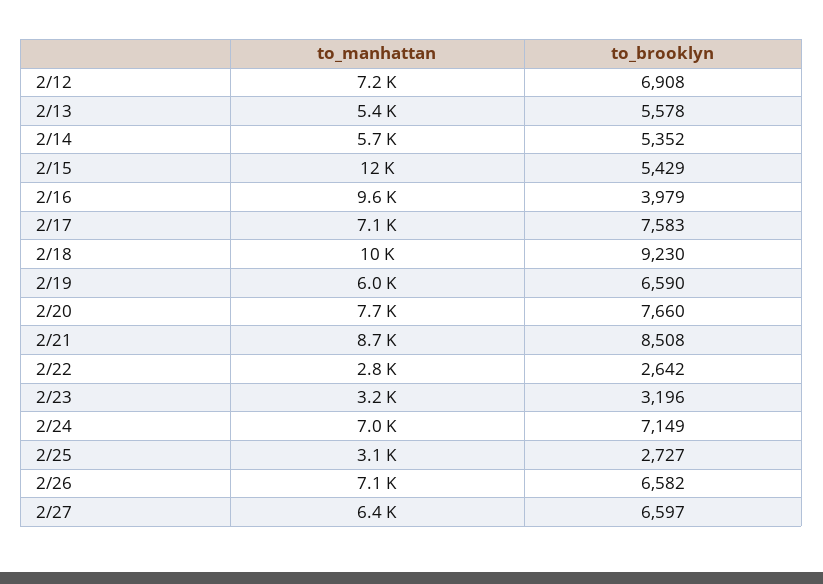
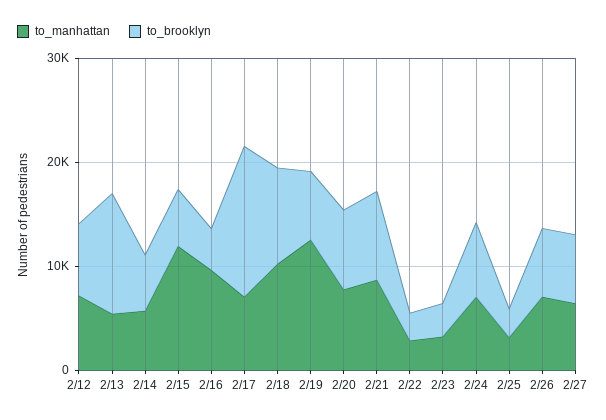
to_brooklyn, 2/13: 5578 -> 12000
to_brooklyn, 2/17: 7583 -> 14000
to_manhattan, 2/19: 6000 -> 12000

